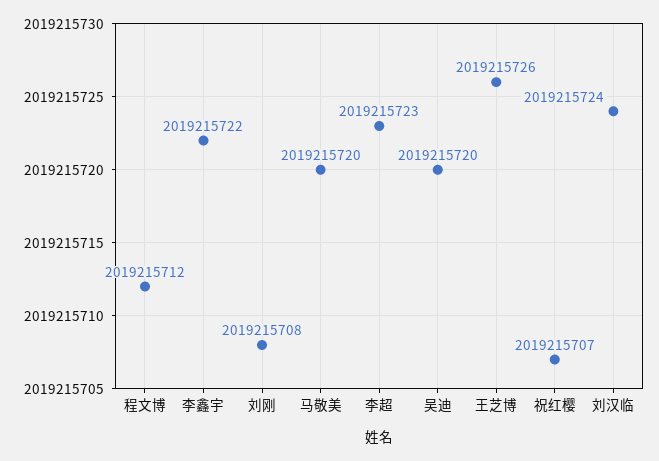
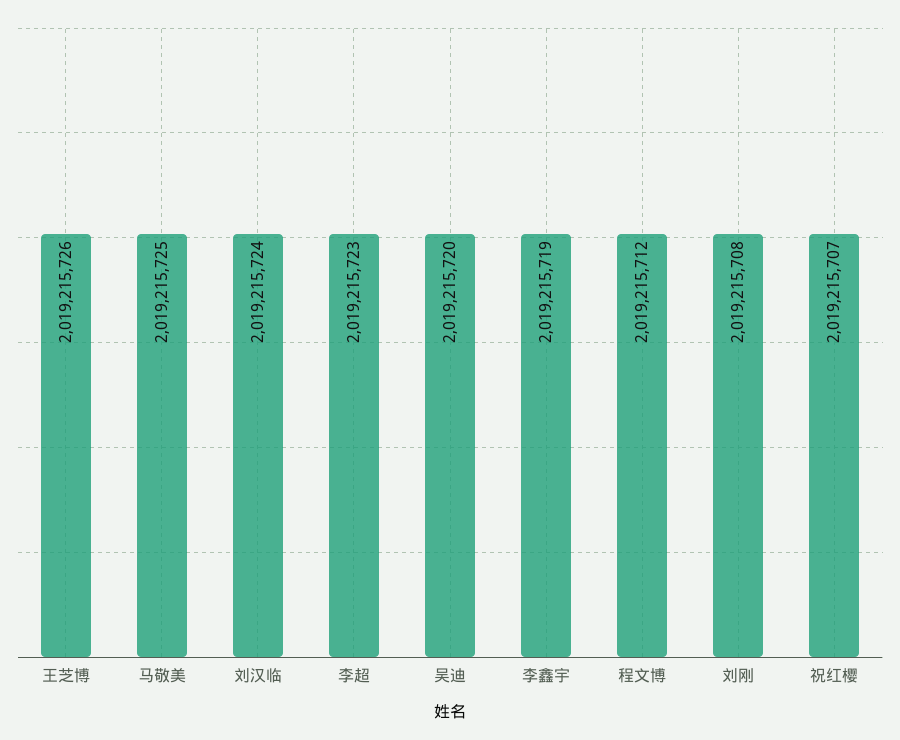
李鑫宇: 2019215722 -> 2019215719
马敬美: 2019215720 -> 2019215725

